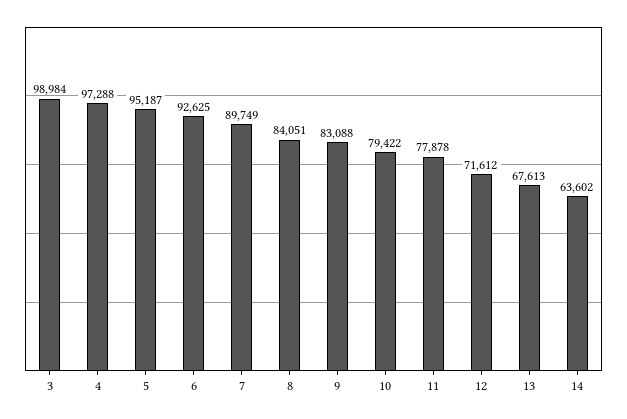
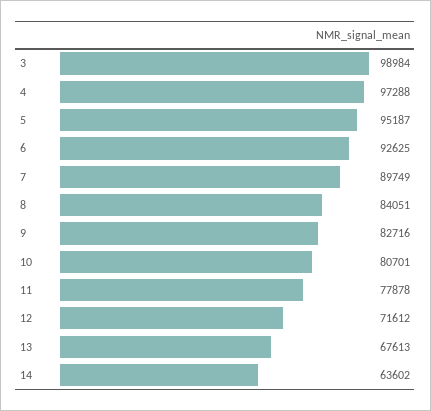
9: 83088 -> 82716
10: 79422 -> 80701

